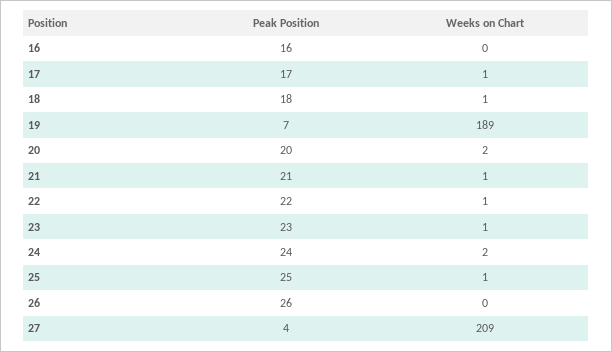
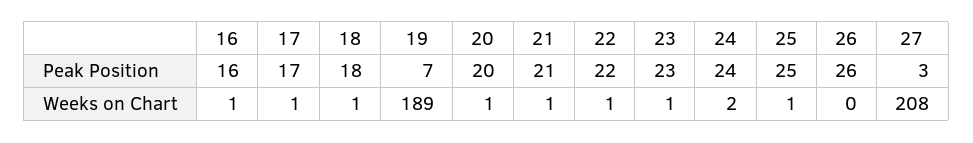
Weeks on Chart, 16: 0 -> 1
Weeks on Chart, 20: 2 -> 1
Peak Position, 27: 4 -> 3
Weeks on Chart, 27: 209 -> 208

